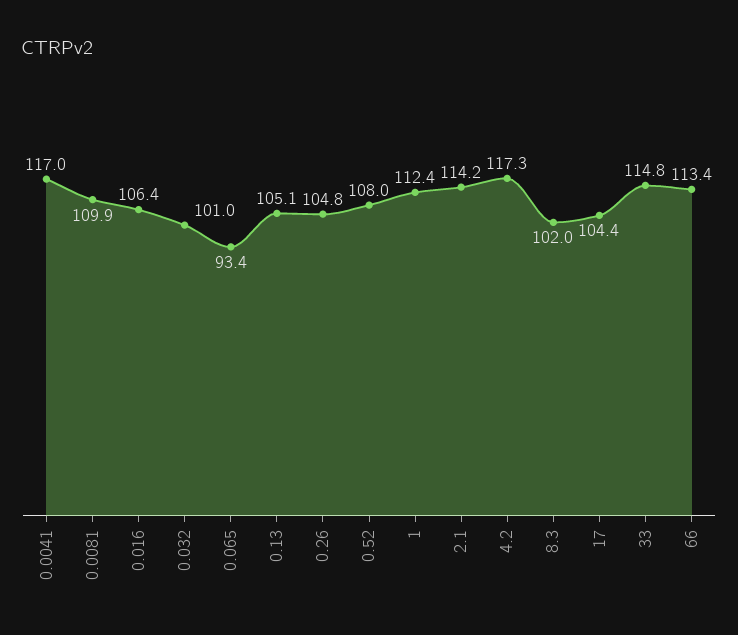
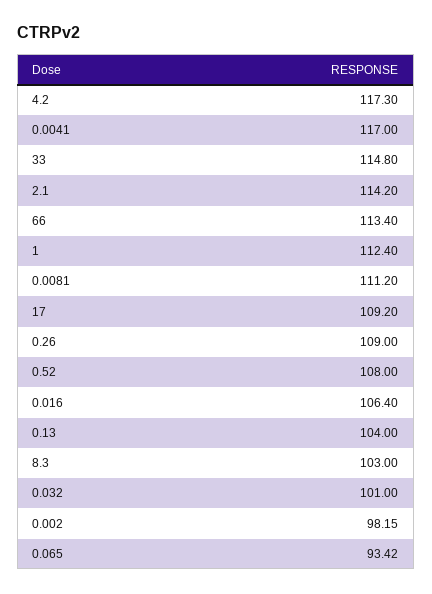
0.0081: 109.9 -> 111.2
0.13: 105.1 -> 104
0.26: 104.8 -> 109
8.3: 102 -> 103
17: 104.4 -> 109.2
0.002: none -> 98.15

